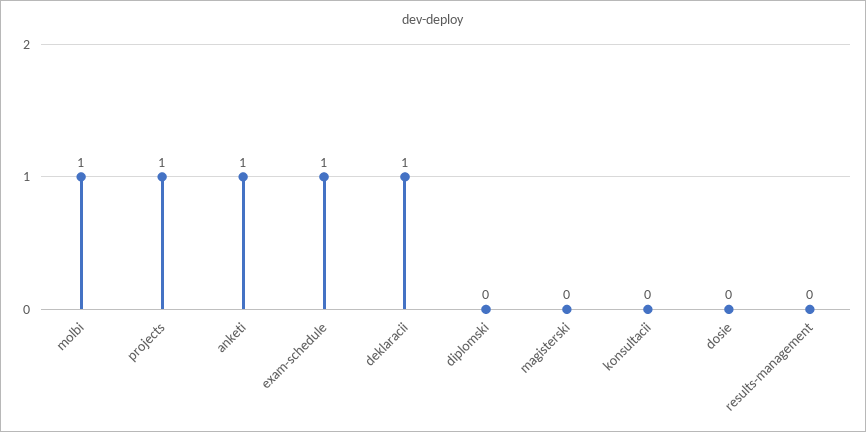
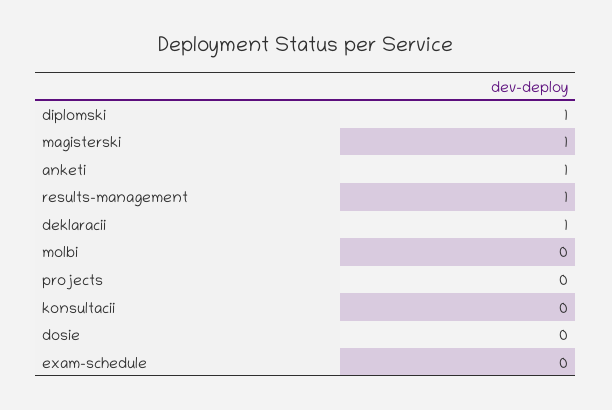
molbi: 1 -> 0
projects: 1 -> 0
exam-schedule: 1 -> 0
diplomski: 0 -> 1
magisterski: 0 -> 1
results-management: 0 -> 1

